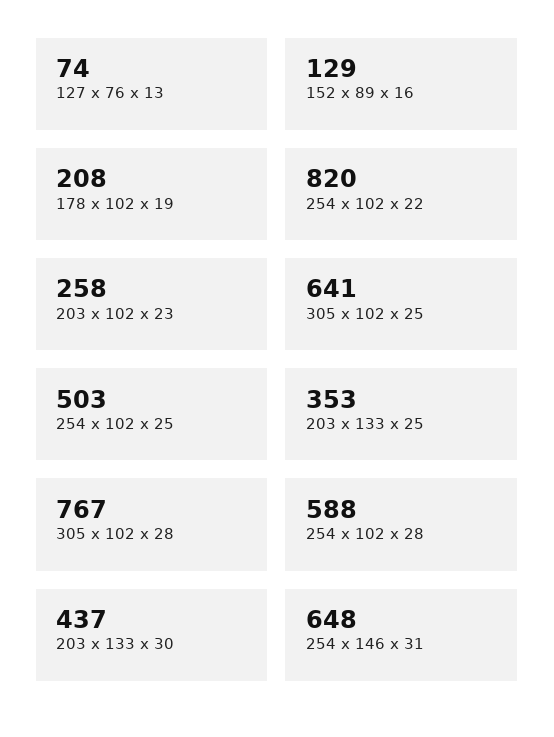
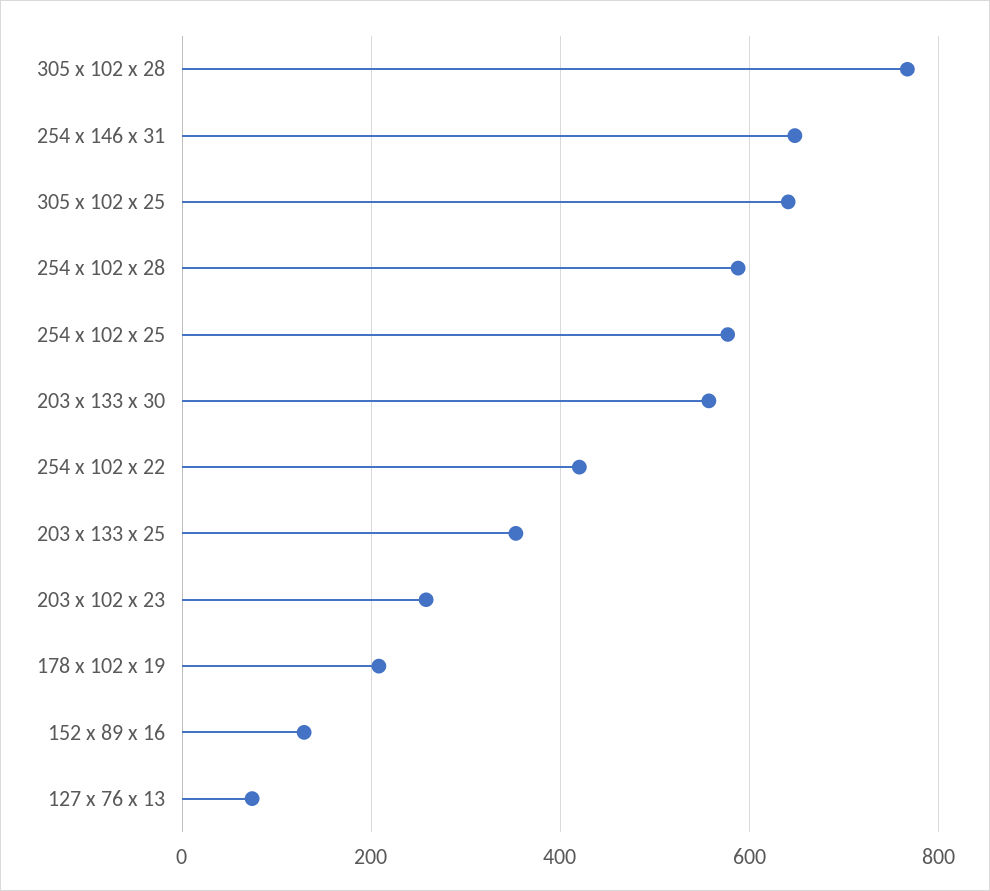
254 x 102 x 22: 820 -> 420
254 x 102 x 25: 503 -> 580
203 x 133 x 30: 437 -> 560

